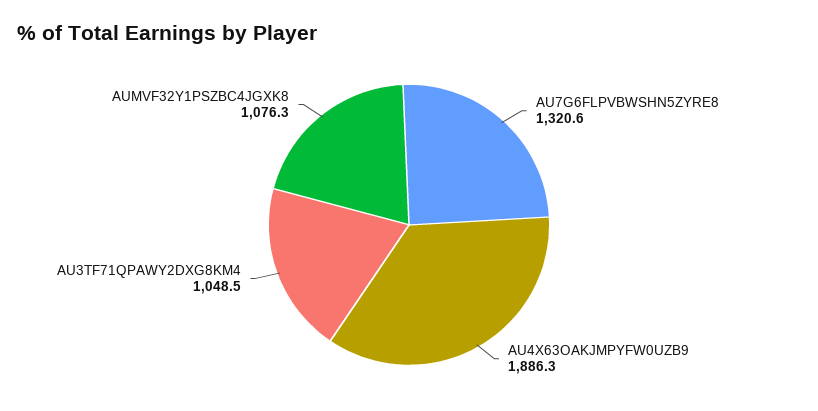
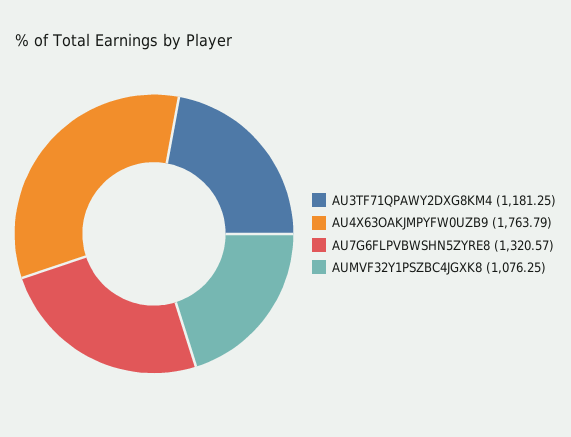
AU4X63OAKJMPYFW0UZB9: 1886.3 -> 1763.79
AU3TF71QPAWY2DXG8KM4: 1048.5 -> 1181.25

